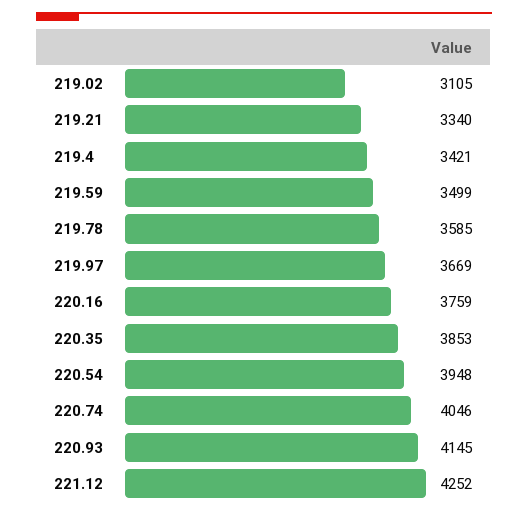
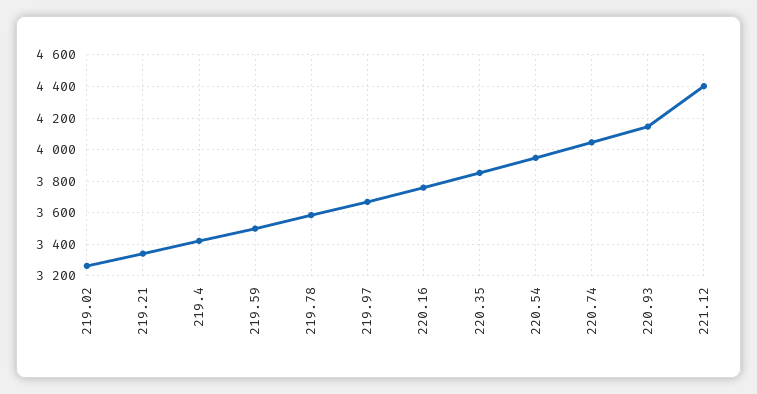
219.02: 3105 -> 3250
221.12: 4252 -> 4400

